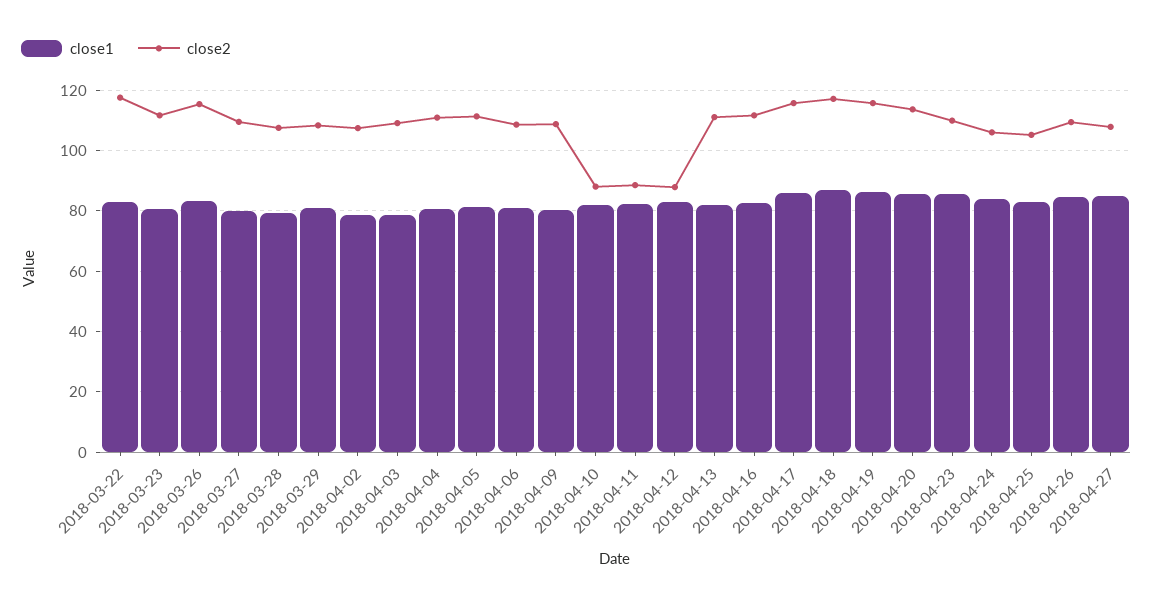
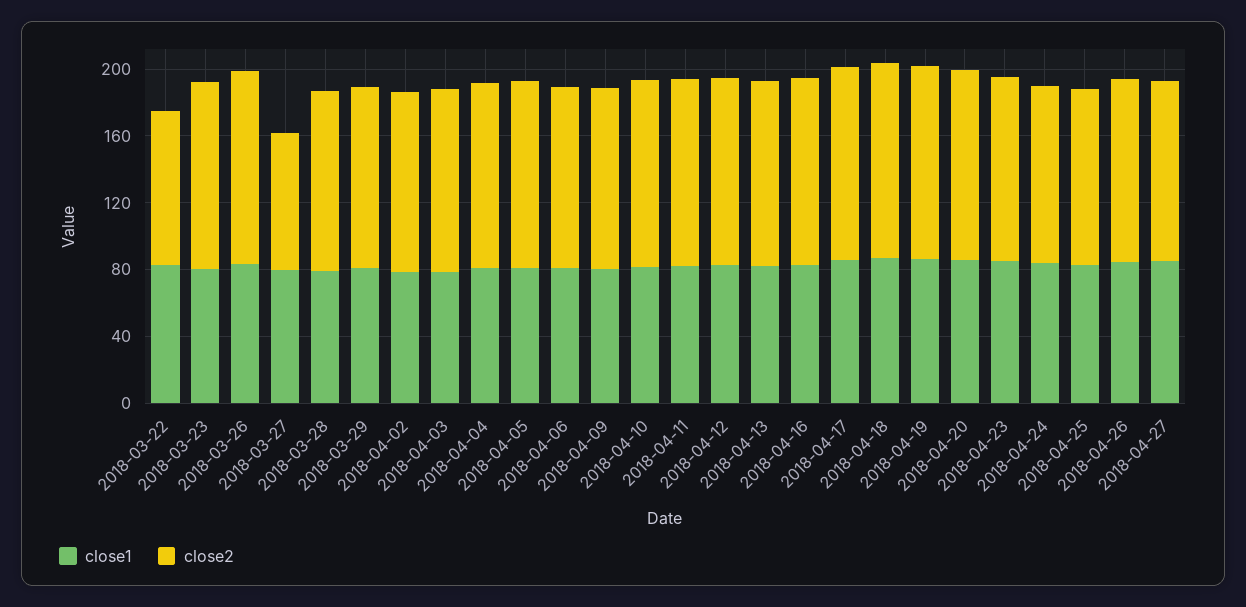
close2, 2018-03-22: 118 -> 90
close2, 2018-03-27: 110 -> 80
close2, 2018-04-10: 88 -> 110
close2, 2018-04-11: 88 -> 110
close2, 2018-04-12: 88 -> 110

